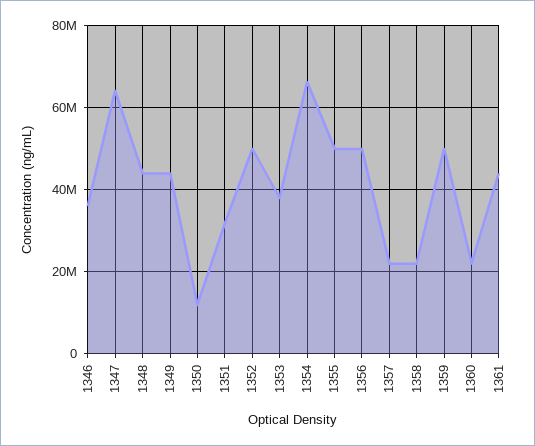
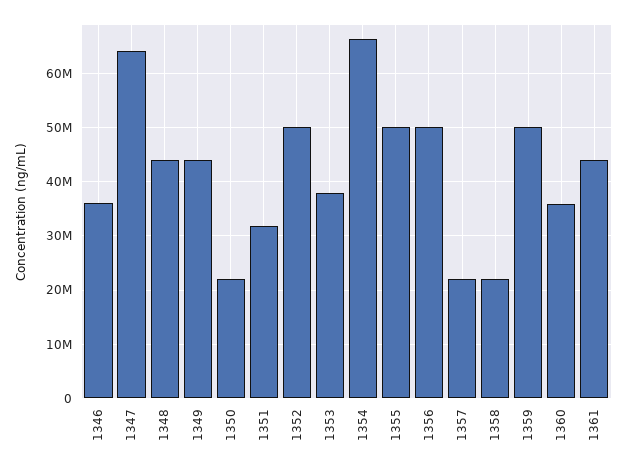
1350: 12000000 -> 22000000
1360: 22000000 -> 36000000

